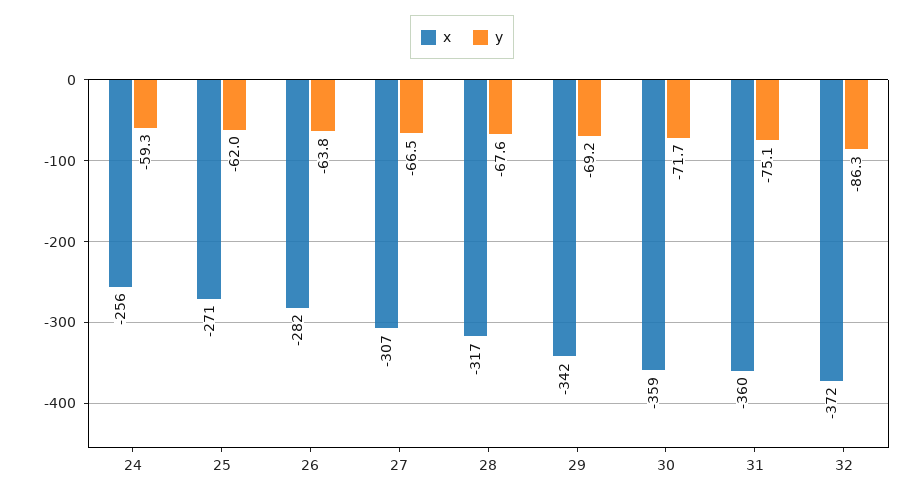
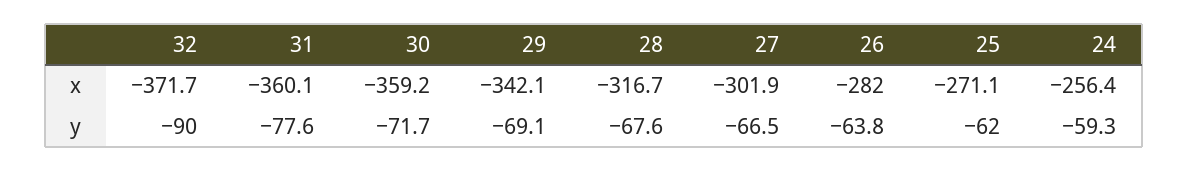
x, 27: -307 -> -301.9
y, 29: -69.2 -> -69.1
y, 31: -75.1 -> -77.6
y, 32: -86.3 -> -90

